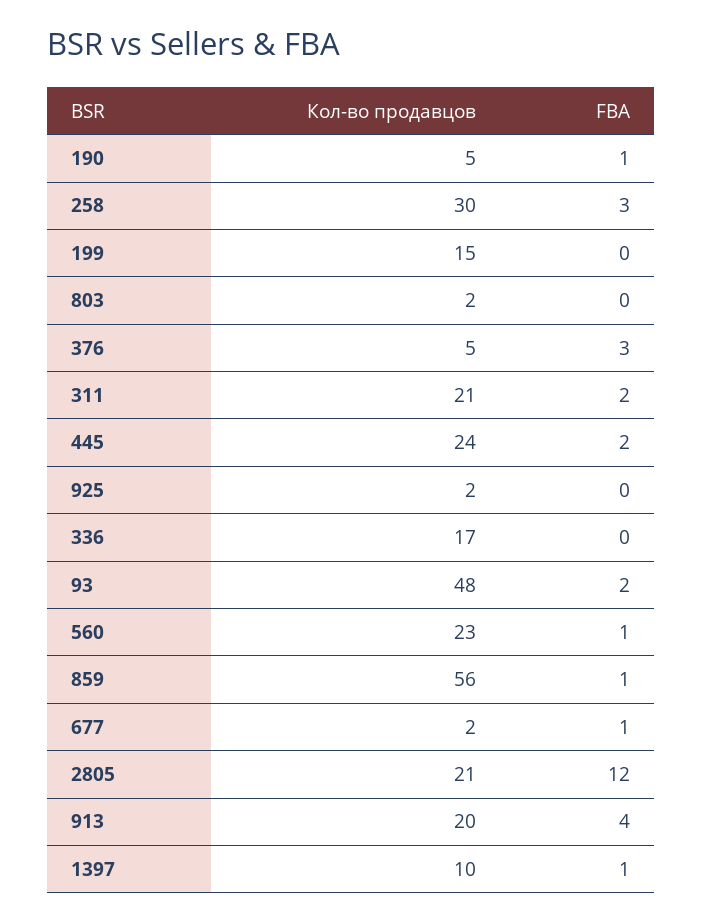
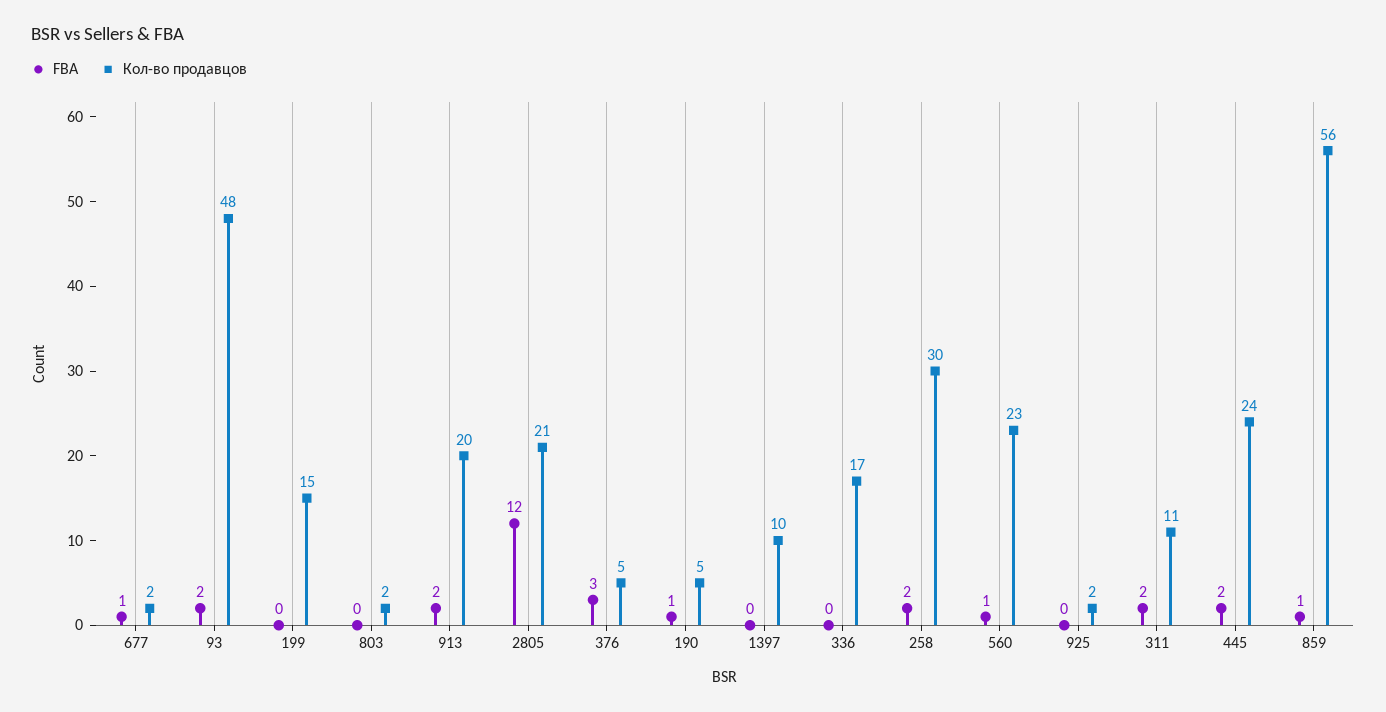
FBA, 258: 3 -> 2
Кол-во продавцов, 311: 21 -> 11
FBA, 913: 4 -> 2
FBA, 1397: 1 -> 0

